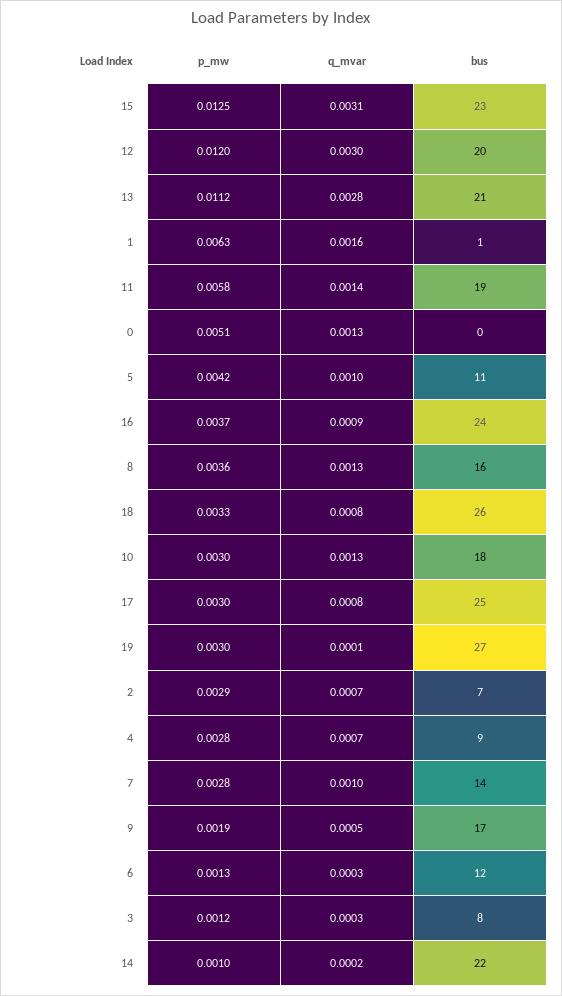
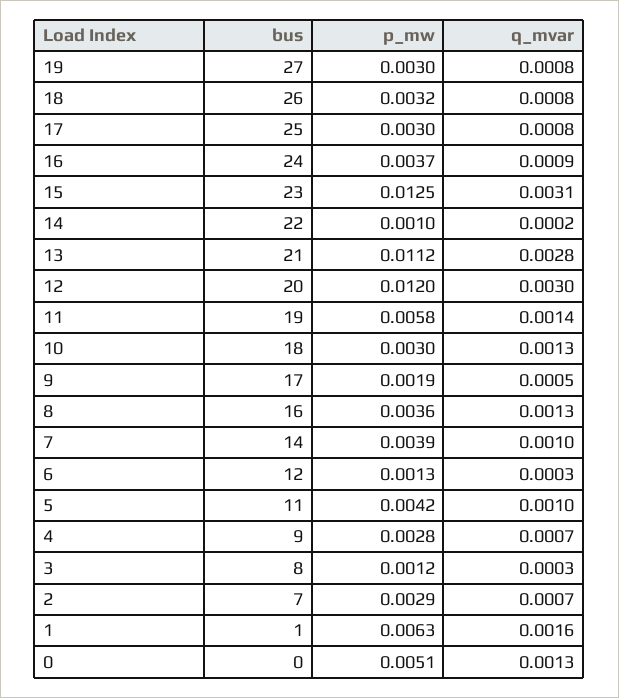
p_mw, 18: 0.0033 -> 0.0032
q_mvar, 19: 0.0001 -> 0.0008
p_mw, 7: 0.0028 -> 0.0039

